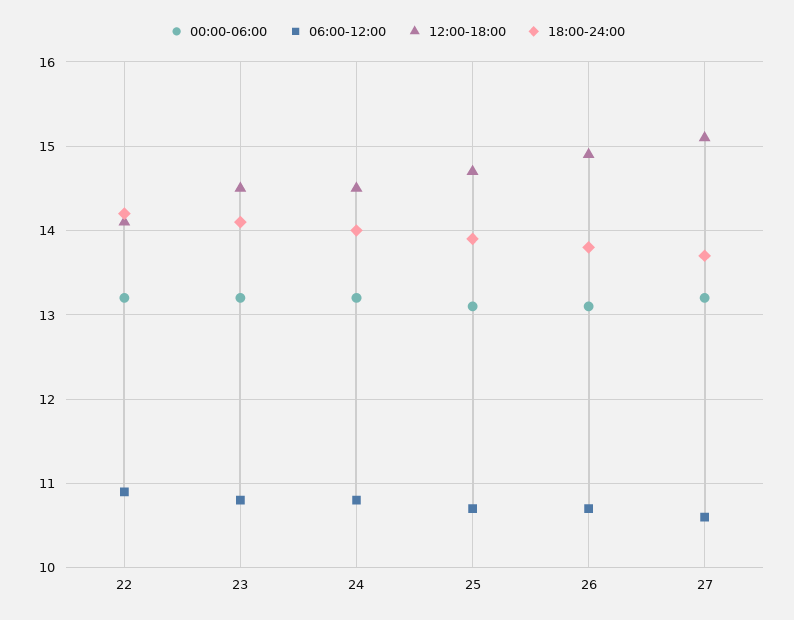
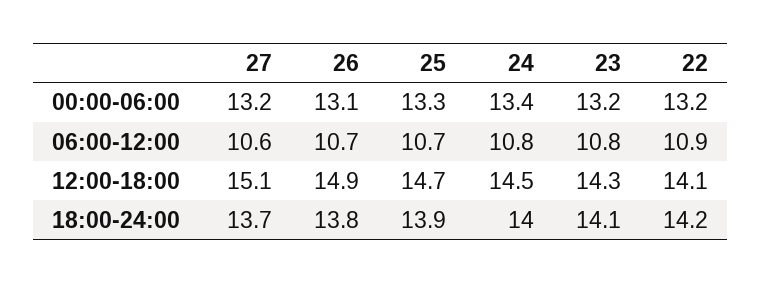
12:00-18:00, 23: 14.5 -> 14.3
00:00-06:00, 24: 13.2 -> 13.4
00:00-06:00, 25: 13.1 -> 13.3

